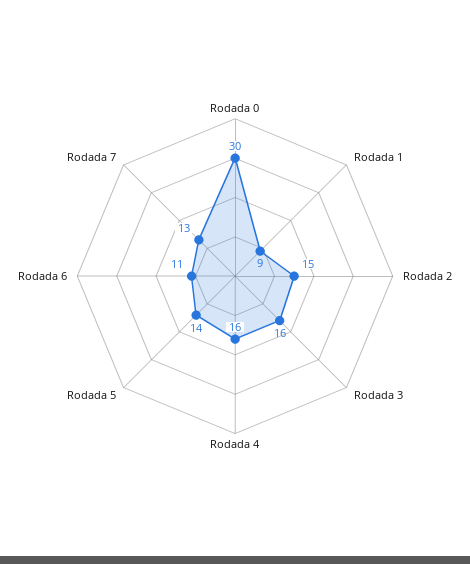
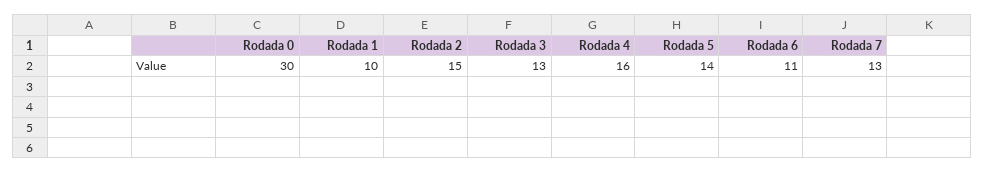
Rodada 1: 9 -> 10
Rodada 3: 16 -> 13

